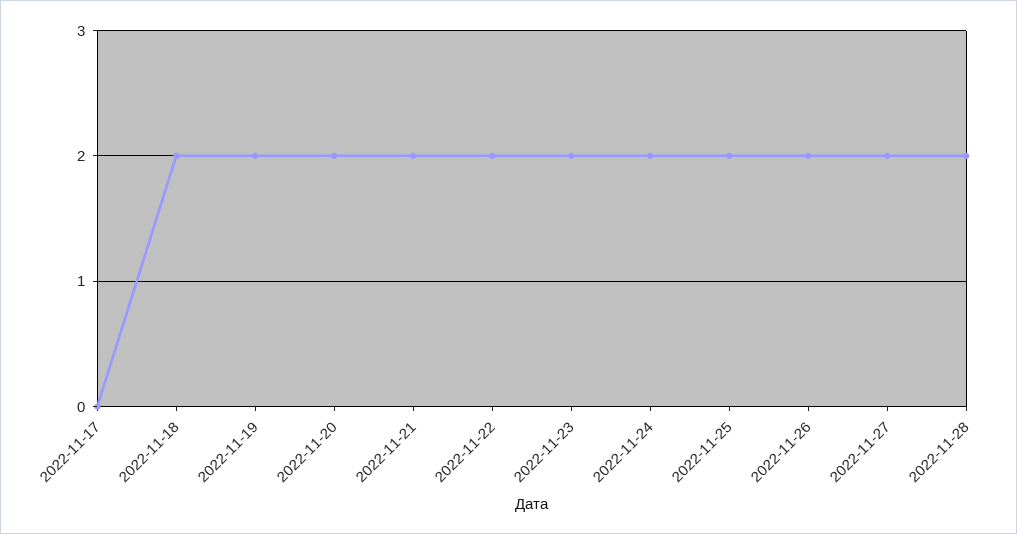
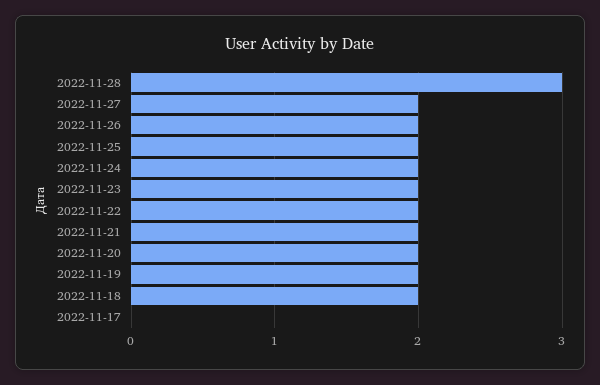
2022-11-28: 2 -> 3

